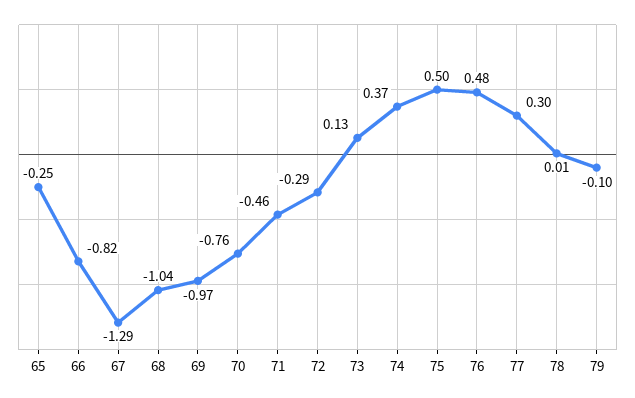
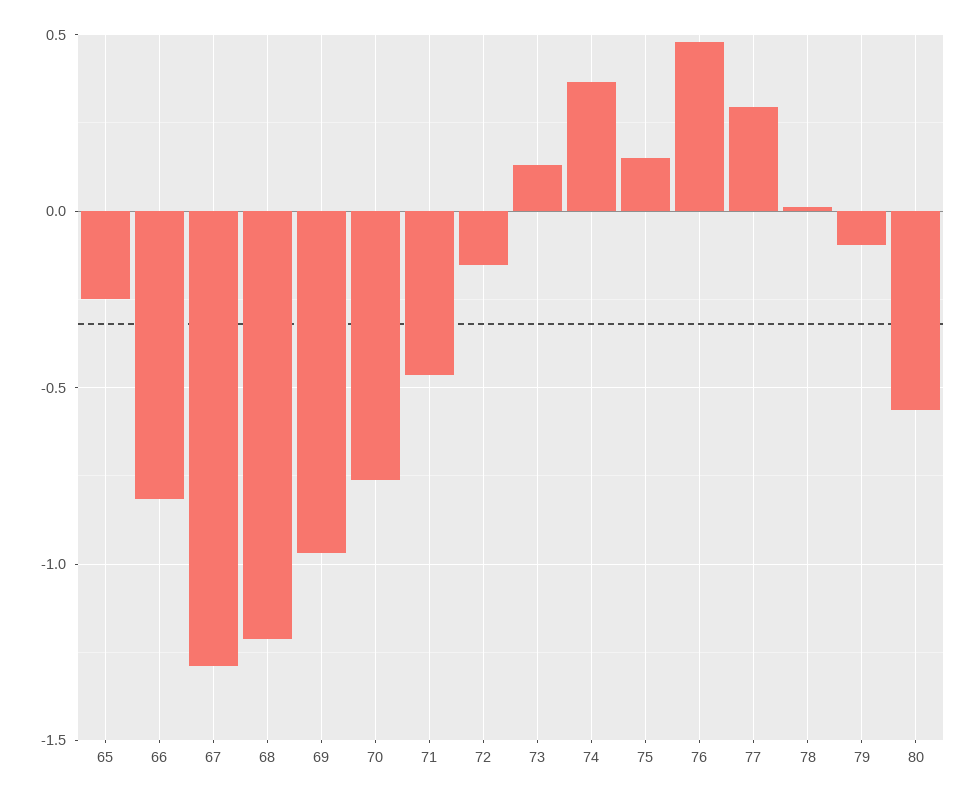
68: -1.04 -> -1.2
72: -0.29 -> -0.15
75: 0.5 -> 0.15
80: none -> -0.55

